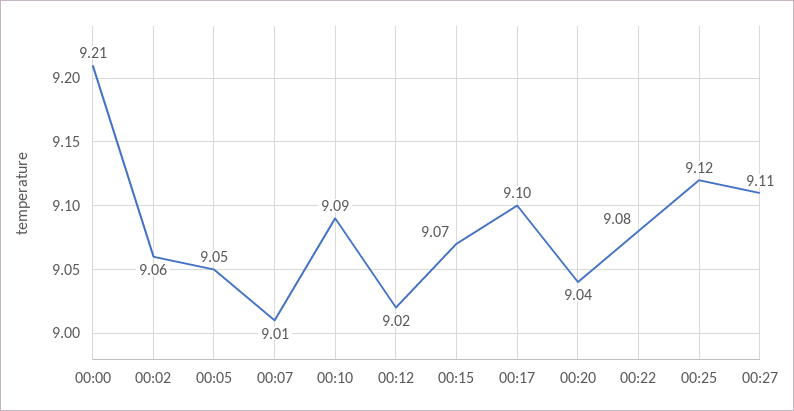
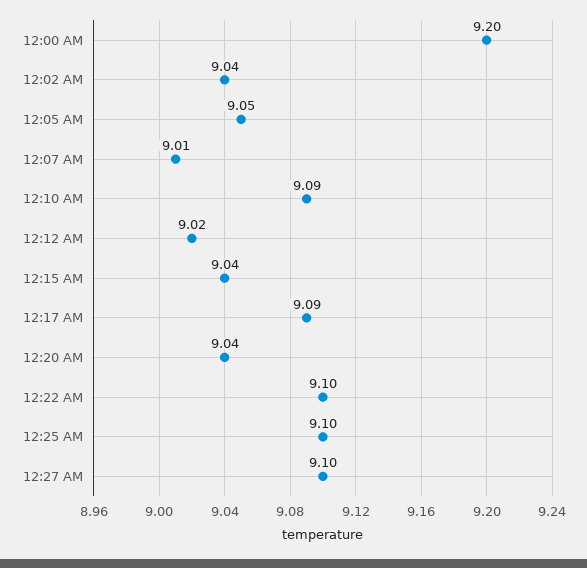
00:00: 9.21 -> 9.2
00:02: 9.06 -> 9.04
00:15: 9.07 -> 9.04
00:17: 9.1 -> 9.09
00:22: 9.08 -> 9.1
00:25: 9.12 -> 9.1
00:27: 9.11 -> 9.1

